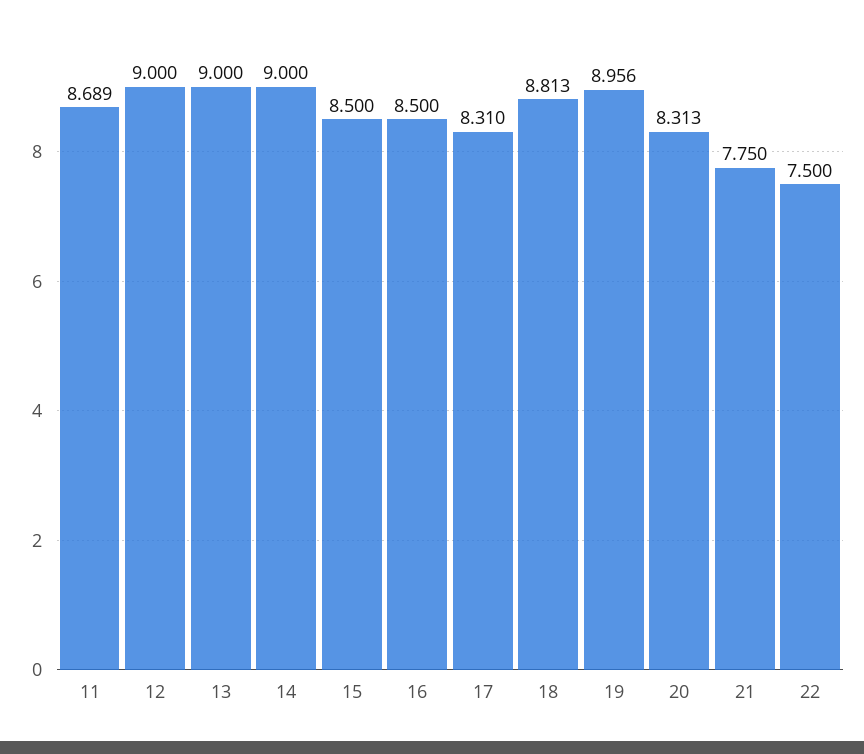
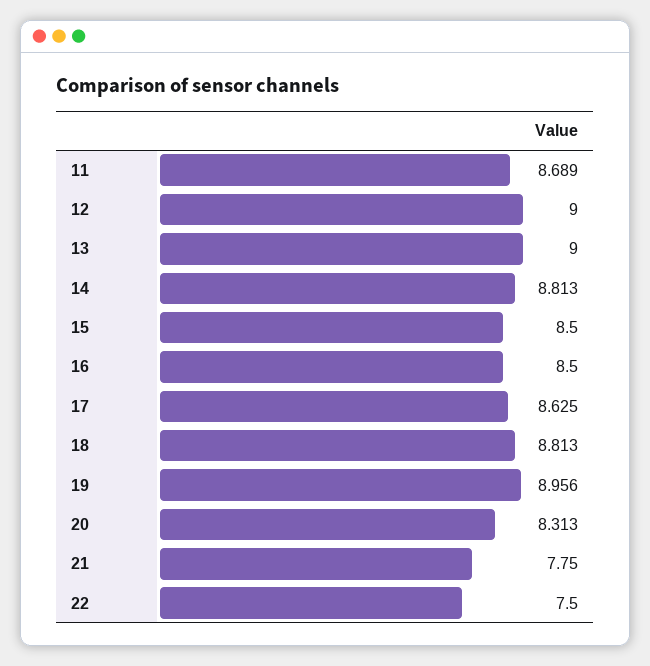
14: 9 -> 8.813
17: 8.31 -> 8.625

